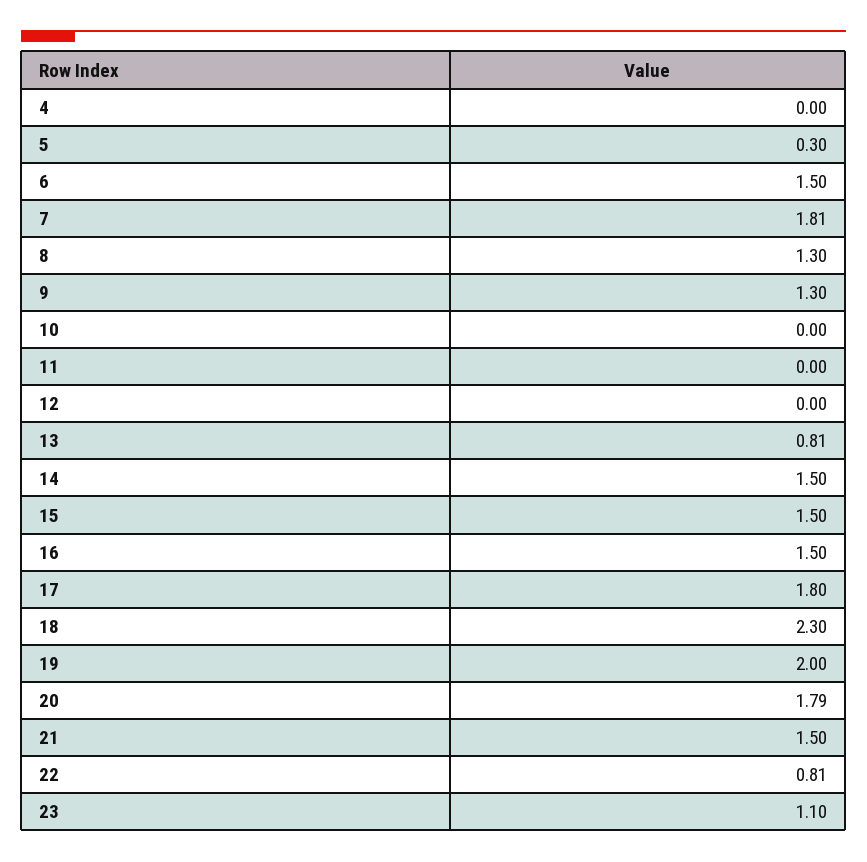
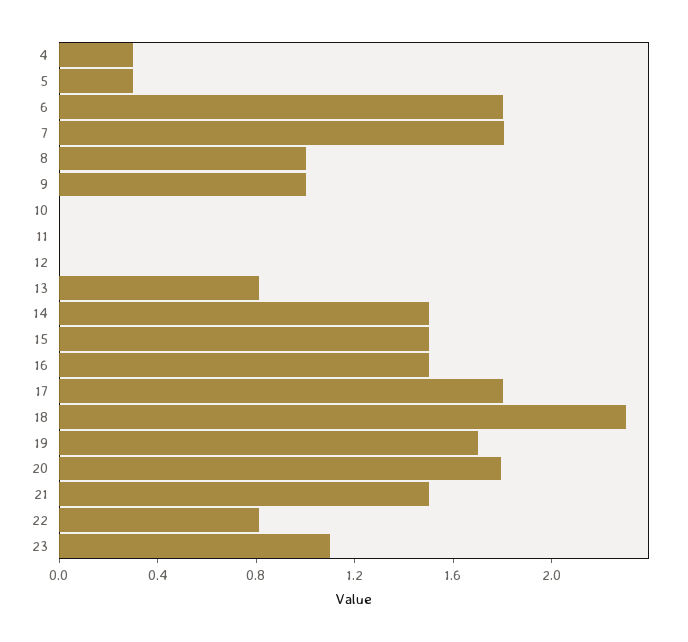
4: 0 -> 0.3
6: 1.5 -> 1.8
8: 1.3 -> 1
9: 1.3 -> 1
19: 2 -> 1.7

